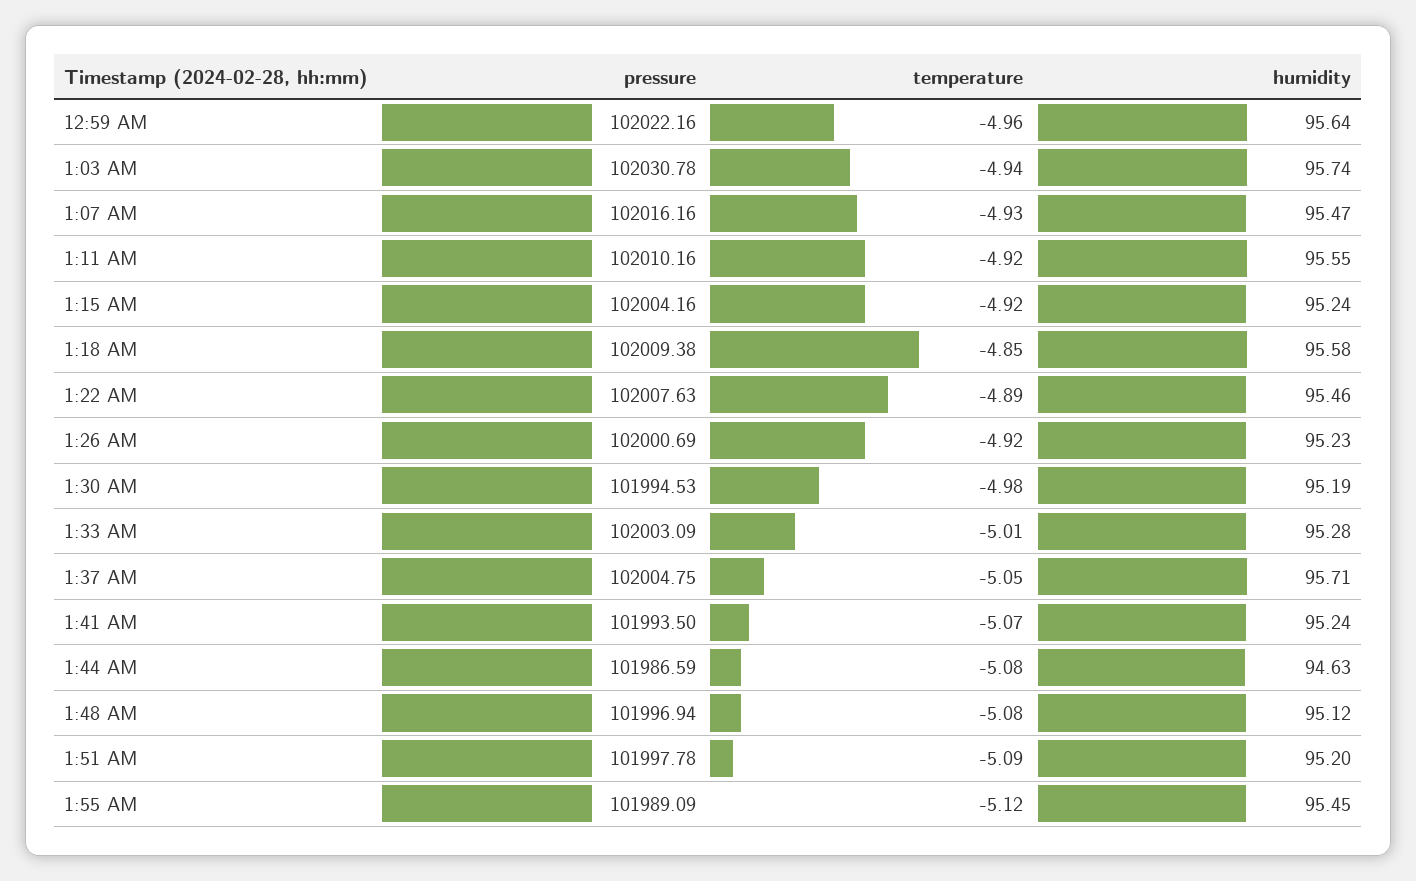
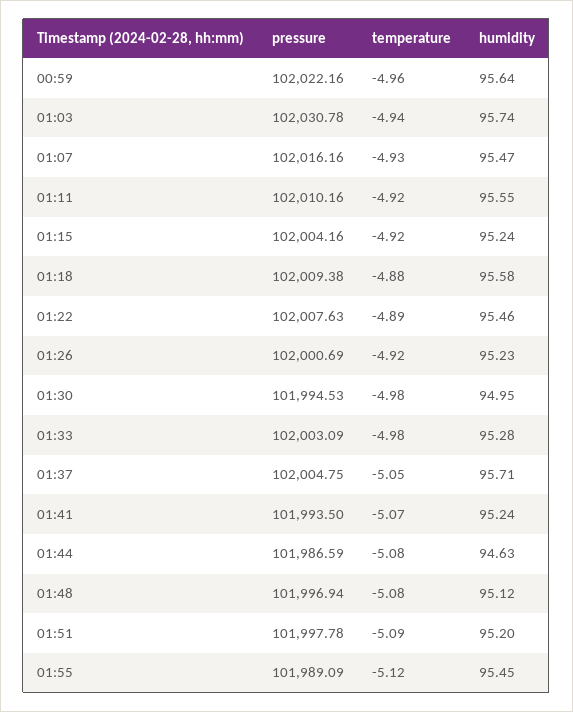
temperature, 1:18 AM: -4.85 -> -4.88
humidity, 1:30 AM: 95.19 -> 94.95
temperature, 1:33 AM: -5.01 -> -4.98

